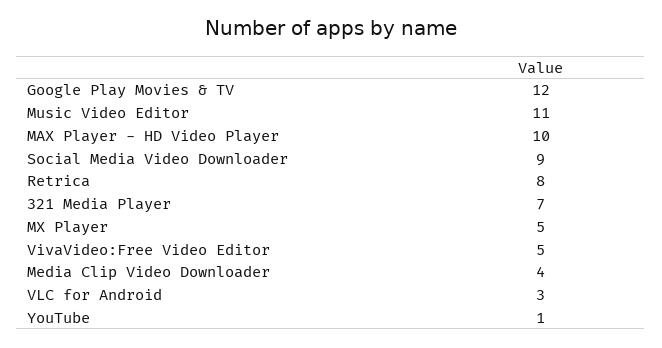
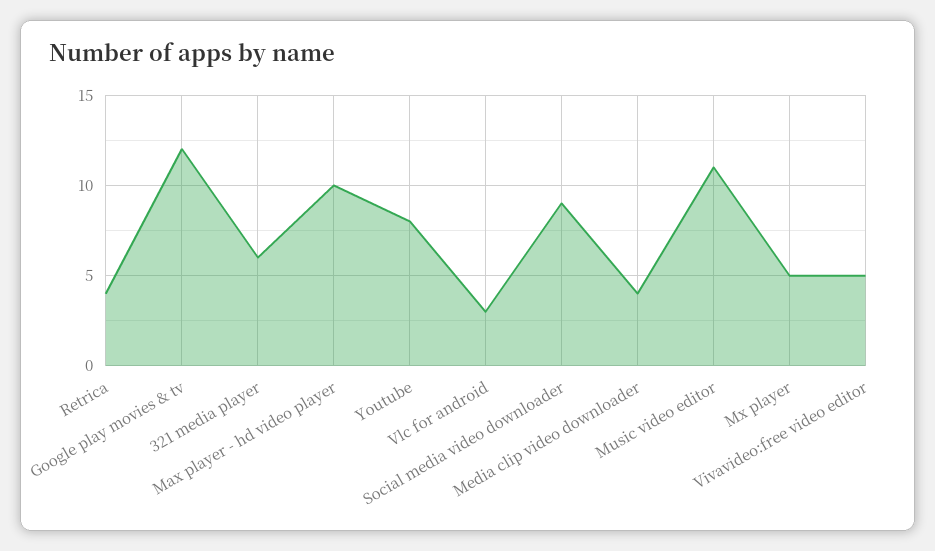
Retrica: 8 -> 4
321 Media Player: 7 -> 6
YouTube: 1 -> 8

